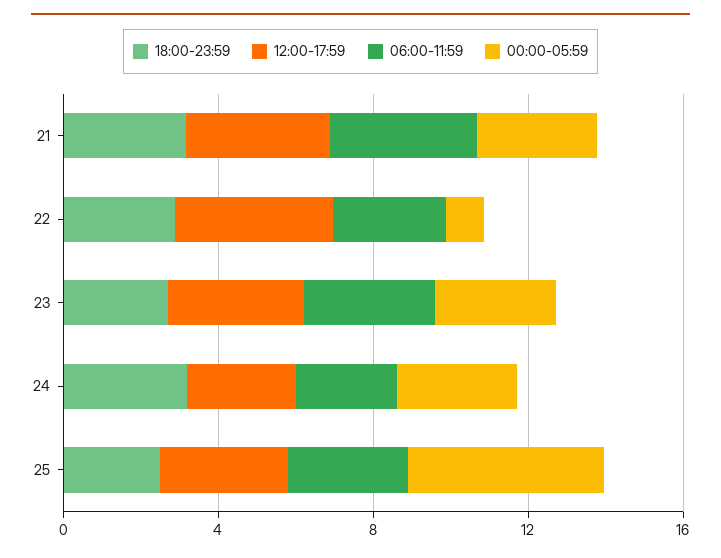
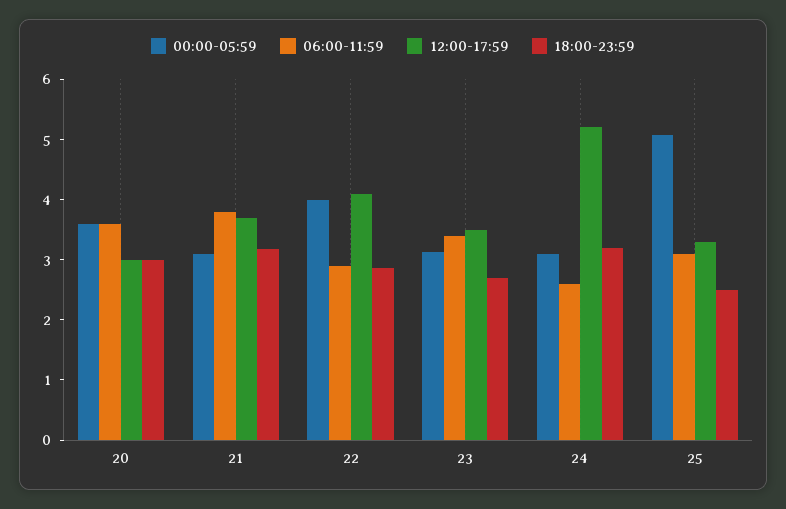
00:00-05:59, 22: 1 -> 4
12:00-17:59, 24: 3 -> 5.2
00:00-05:59, 20: none -> 3.6
06:00-11:59, 20: none -> 3.6
12:00-17:59, 20: none -> 3
18:00-23:59, 20: none -> 3

